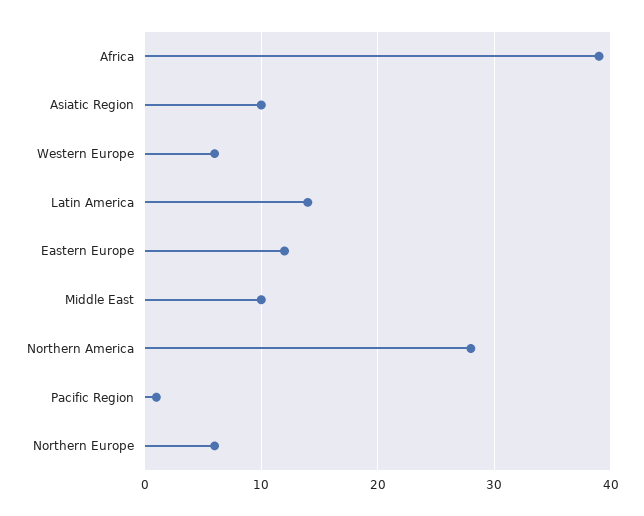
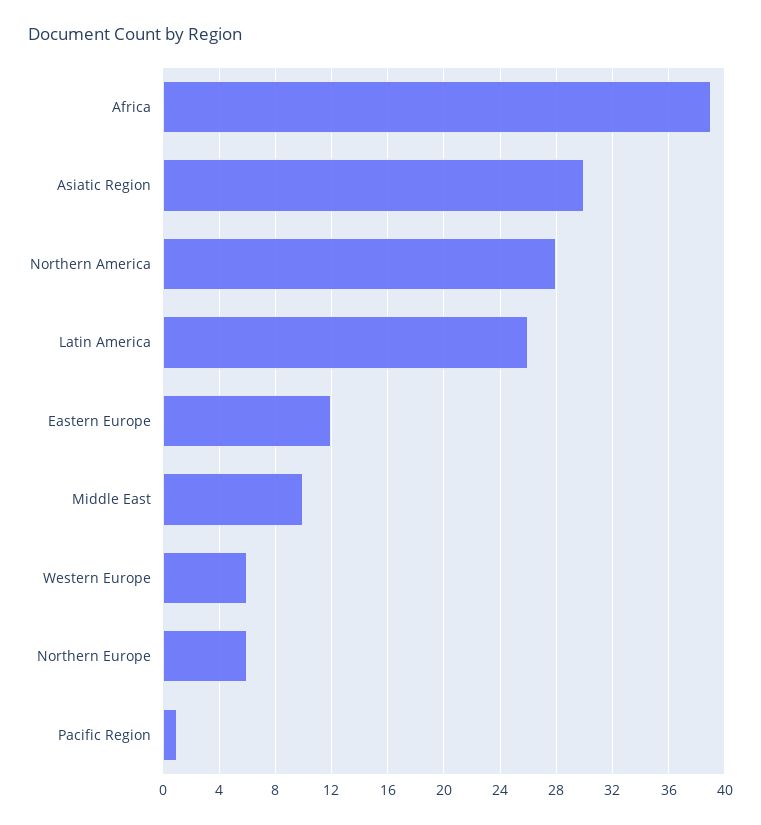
Asiatic Region: 10 -> 30
Latin America: 14 -> 26

